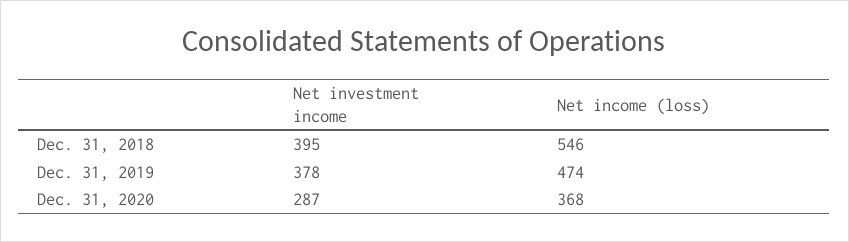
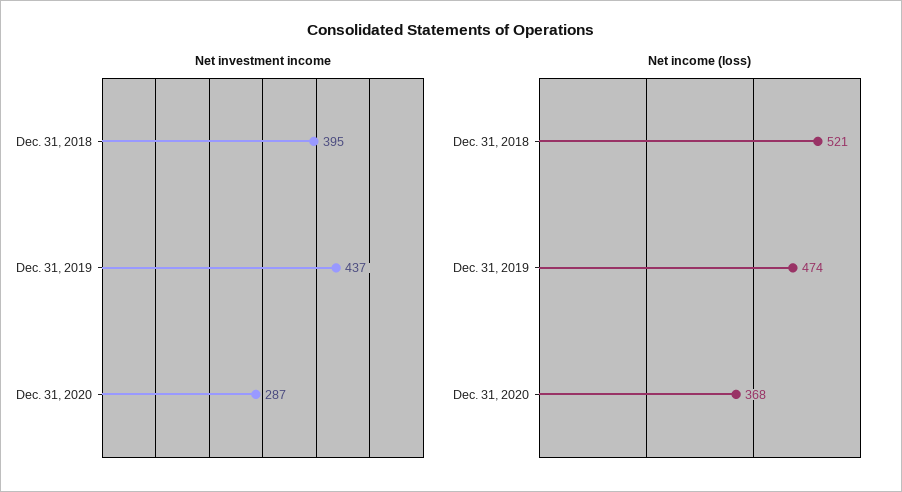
Net income (loss), Dec. 31, 2018: 546 -> 521
Net investment income, Dec. 31, 2019: 378 -> 437

